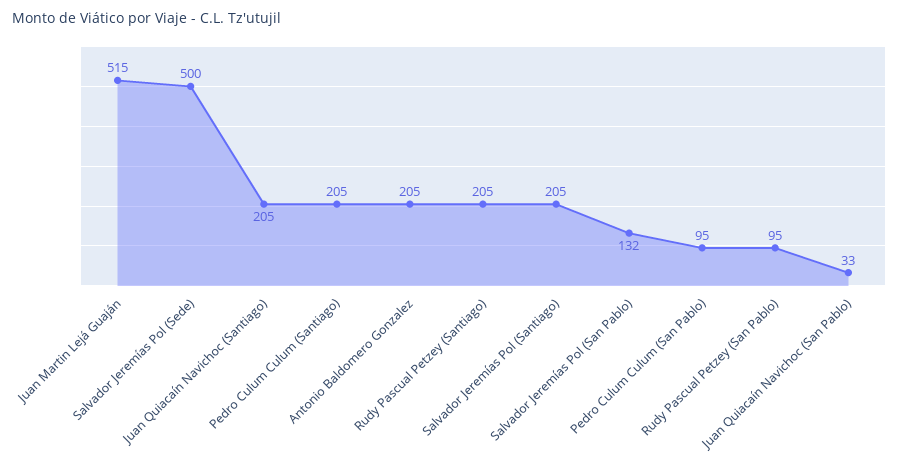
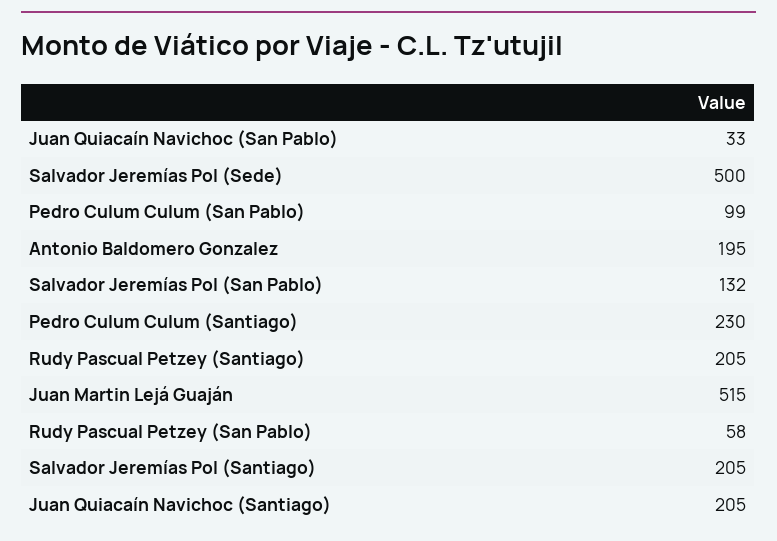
Pedro Culum Culum (Santiago): 205 -> 230
Antonio Baldomero Gonzalez: 205 -> 195
Pedro Culum Culum (San Pablo): 95 -> 99
Rudy Pascual Petzey (San Pablo): 95 -> 58

